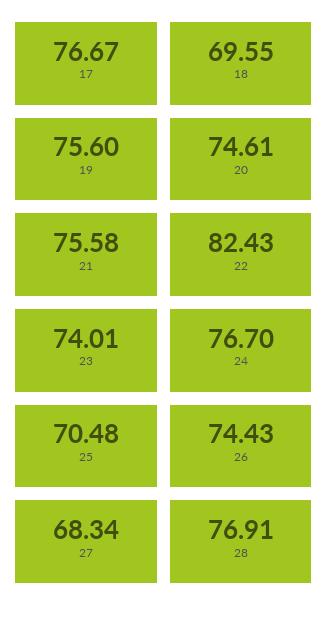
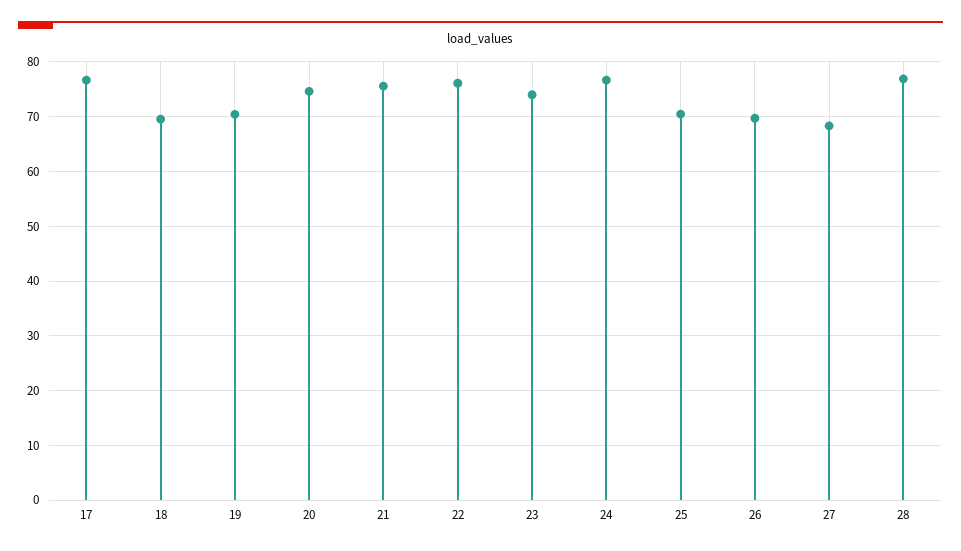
19: 75.6 -> 70
22: 82.43 -> 76
26: 74.43 -> 70

